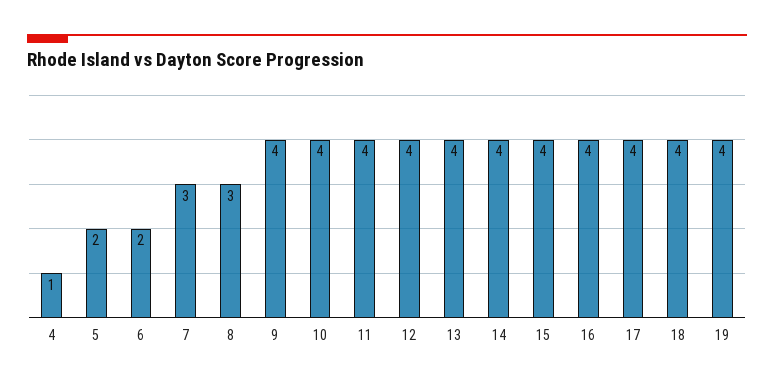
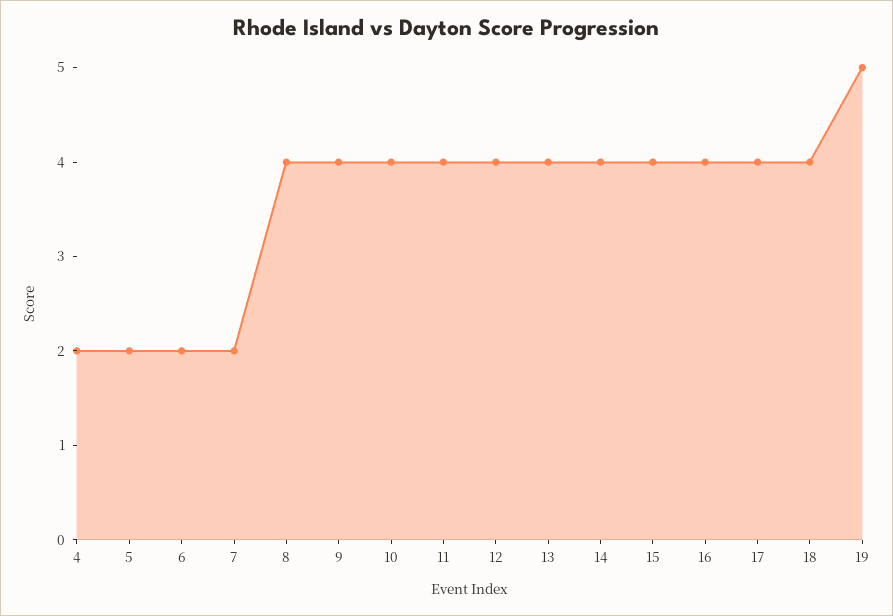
4: 1 -> 2
7: 3 -> 2
8: 3 -> 4
19: 4 -> 5

